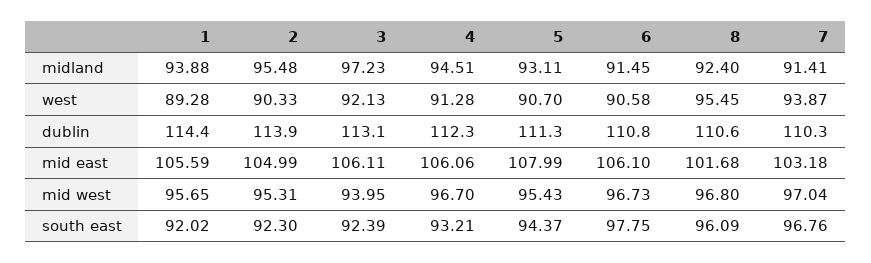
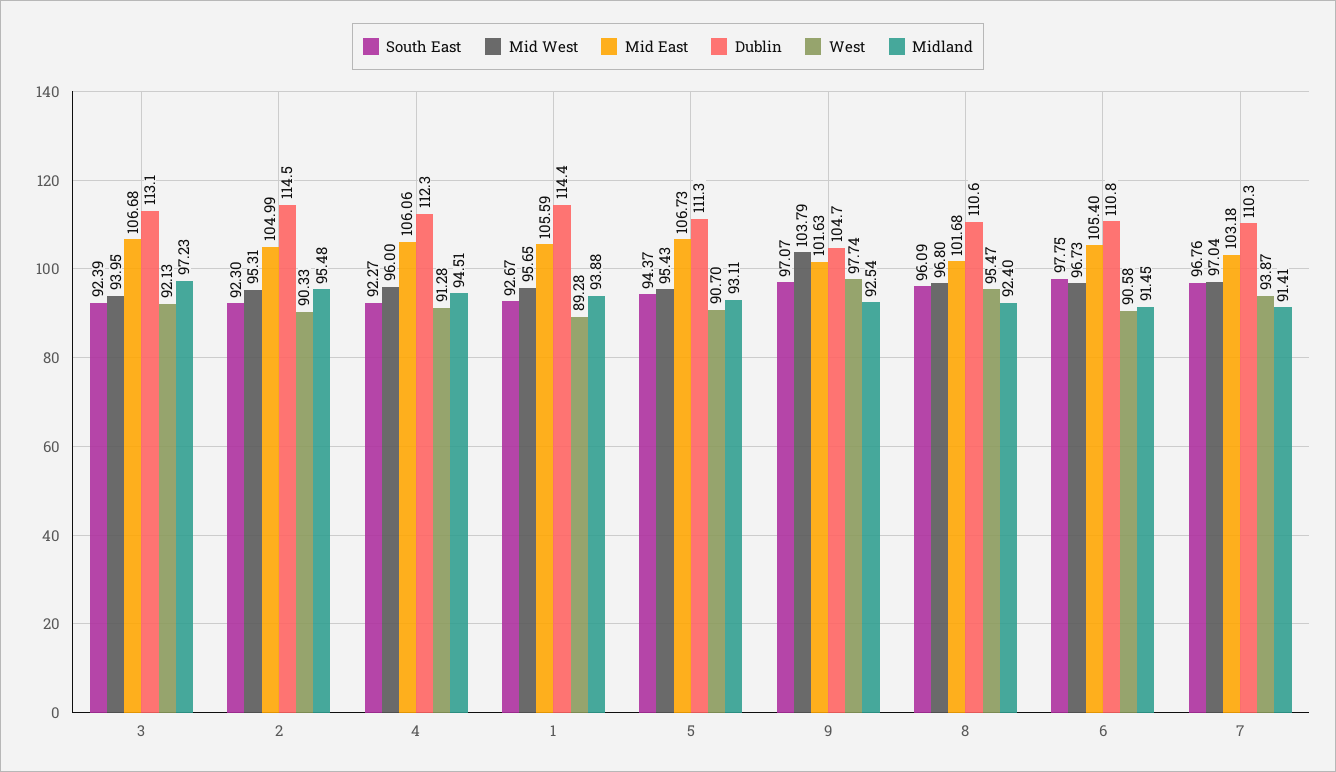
west, 8: 95.45 -> 95.47
dublin, 2: 113.9 -> 114.5
mid east, 3: 106.11 -> 106.68
mid east, 5: 107.99 -> 106.73
mid east, 6: 106.1 -> 105.4
mid west, 4: 96.7 -> 96
south east, 1: 92.02 -> 92.67
south east, 4: 93.21 -> 92.27
south east, 9: none -> 97.07
mid west, 9: none -> 103.79
mid east, 9: none -> 101.63
dublin, 9: none -> 104.7
west, 9: none -> 97.74
midland, 9: none -> 92.54

